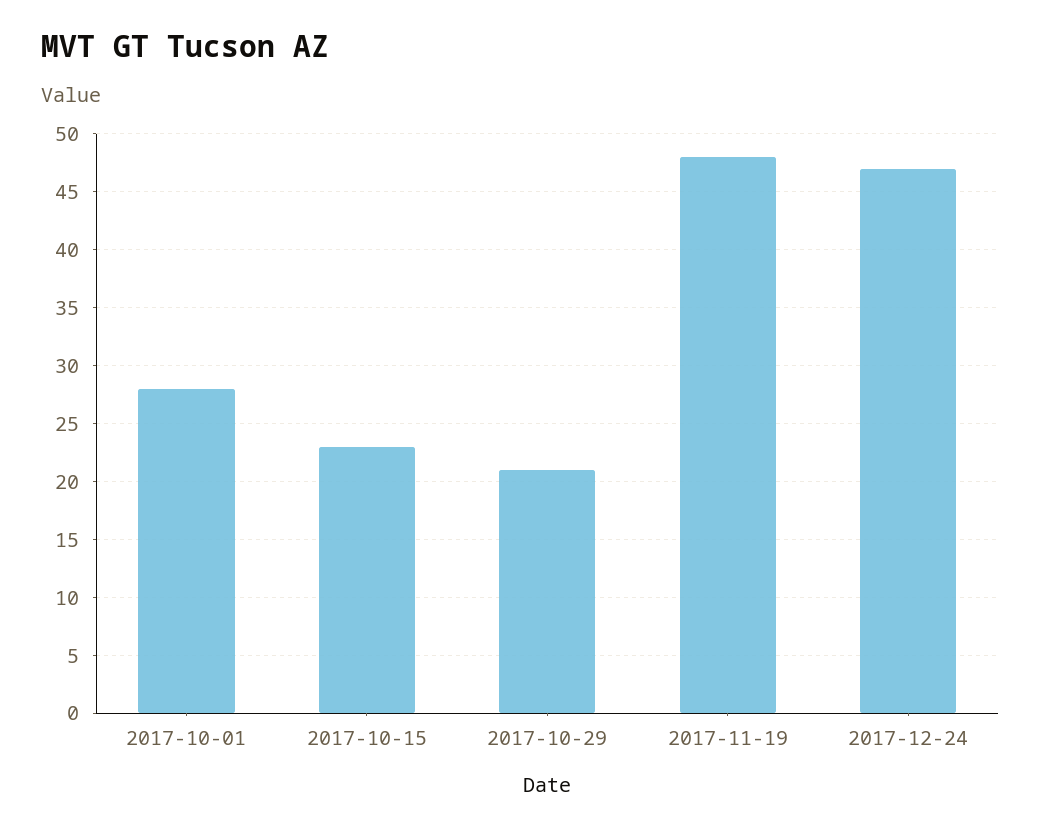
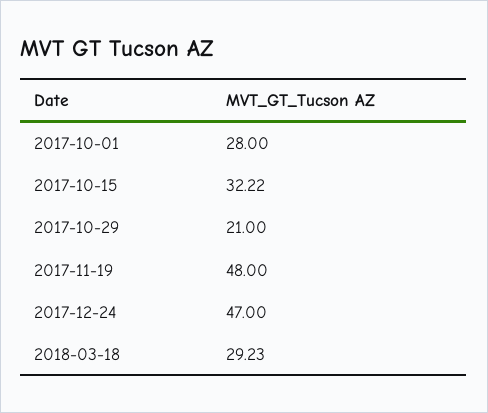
2017-10-15: 23 -> 32.22
2018-03-18: none -> 29.23

